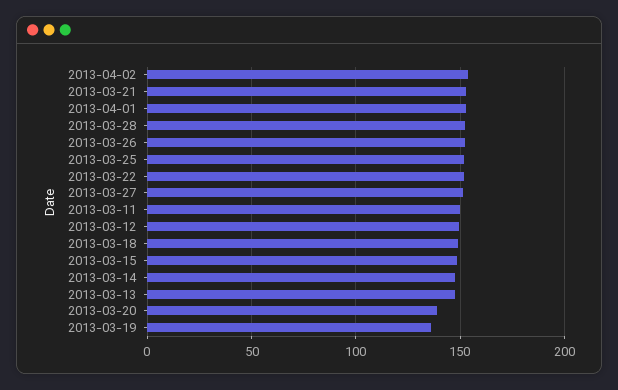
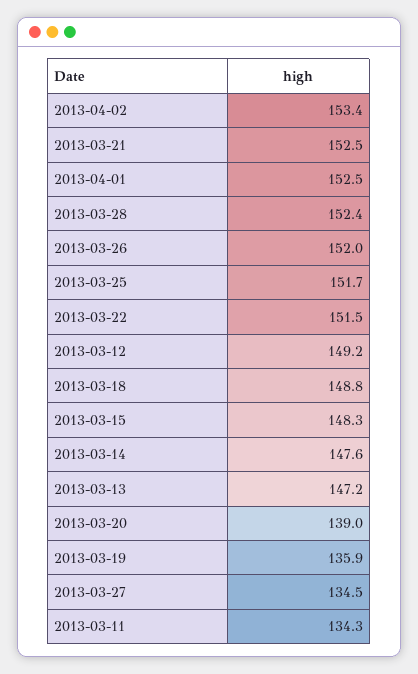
2013-03-27: 150 -> 134.5
2013-03-11: 150 -> 134.3

